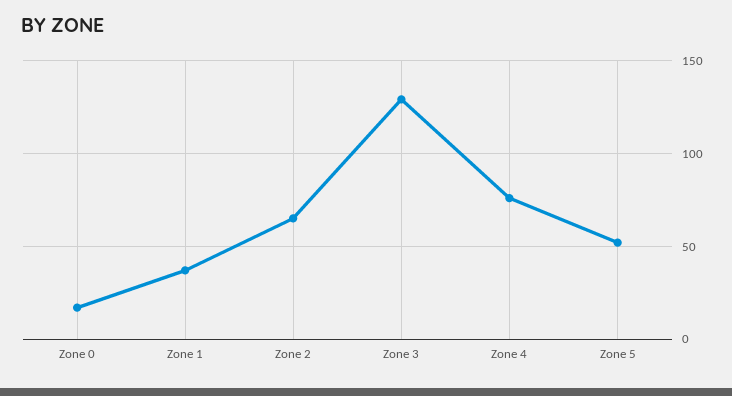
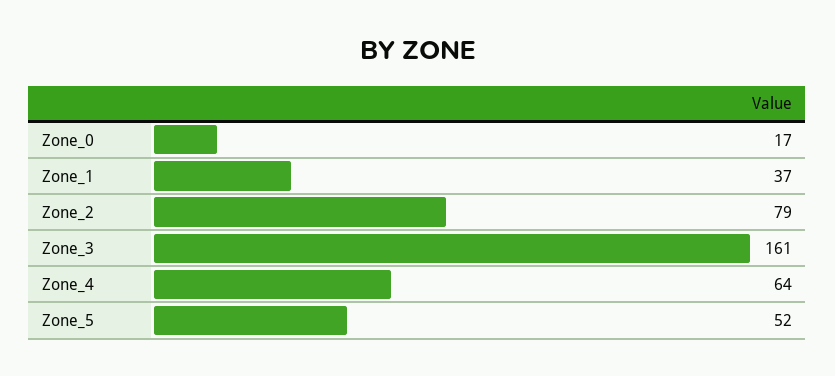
Zone 2: 65 -> 79
Zone 3: 130 -> 161
Zone 4: 75 -> 64

